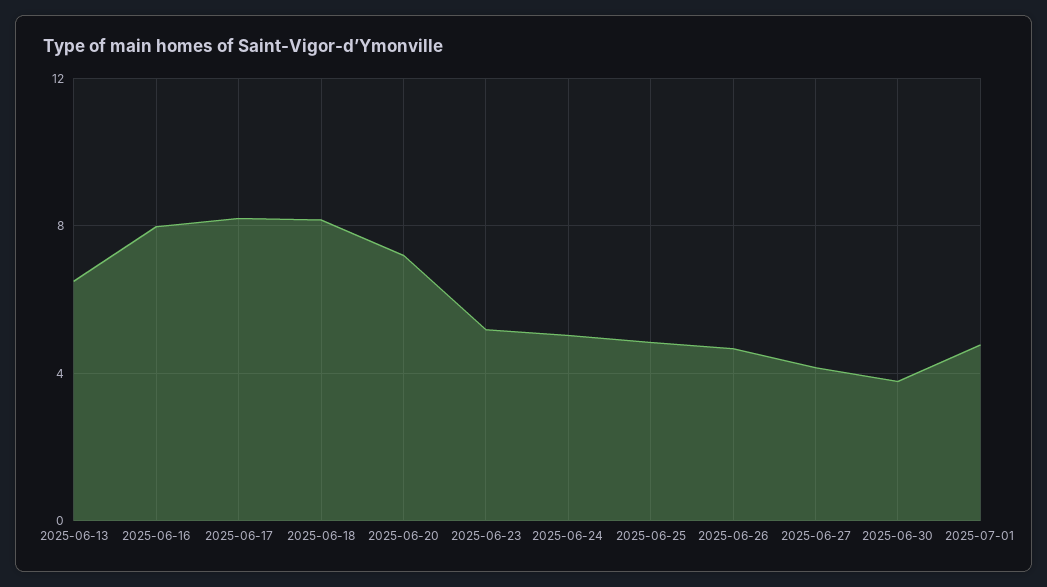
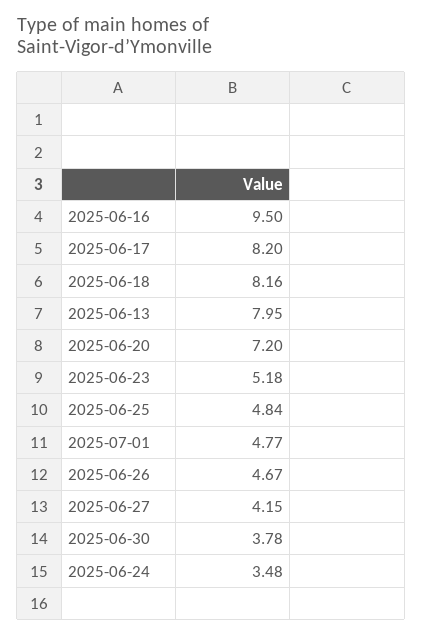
2025-06-13: 6.5 -> 7.95
2025-06-16: 8 -> 9.5
2025-06-24: 5 -> 3.48

